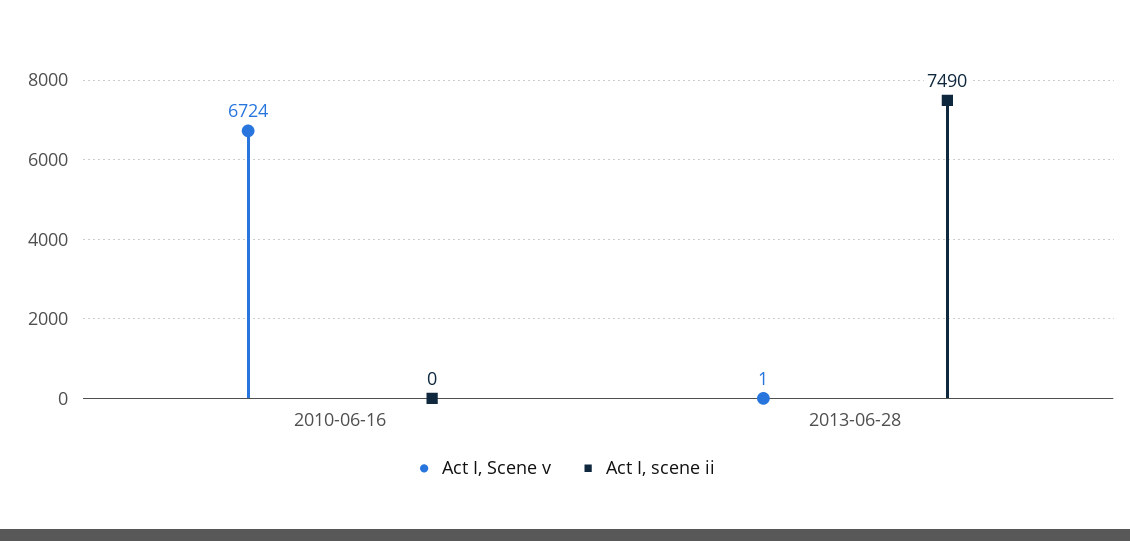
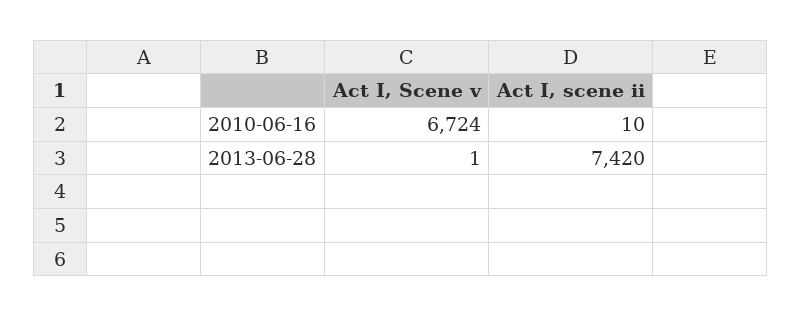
Act I, scene ii, 2010-06-16: 0 -> 10
Act I, scene ii, 2013-06-28: 7490 -> 7420

